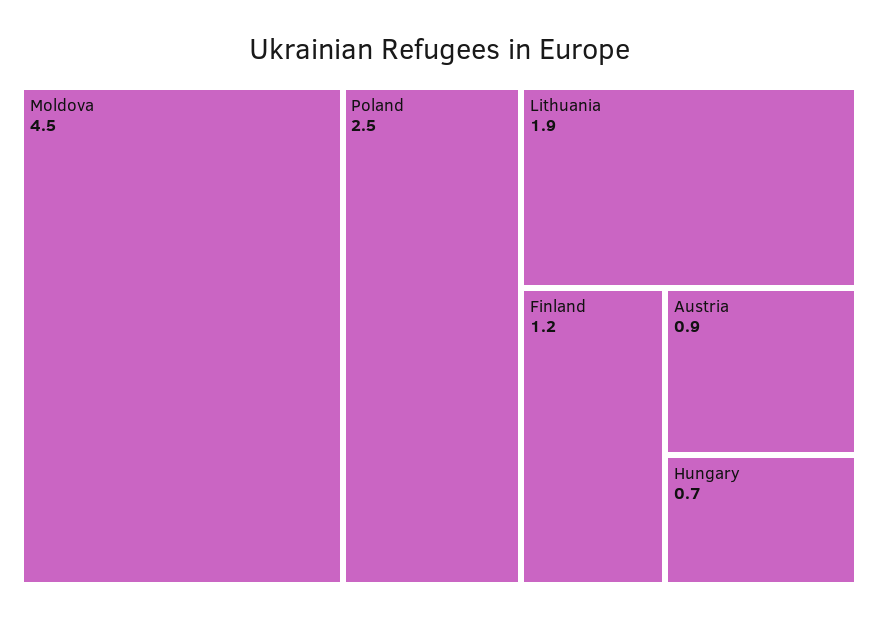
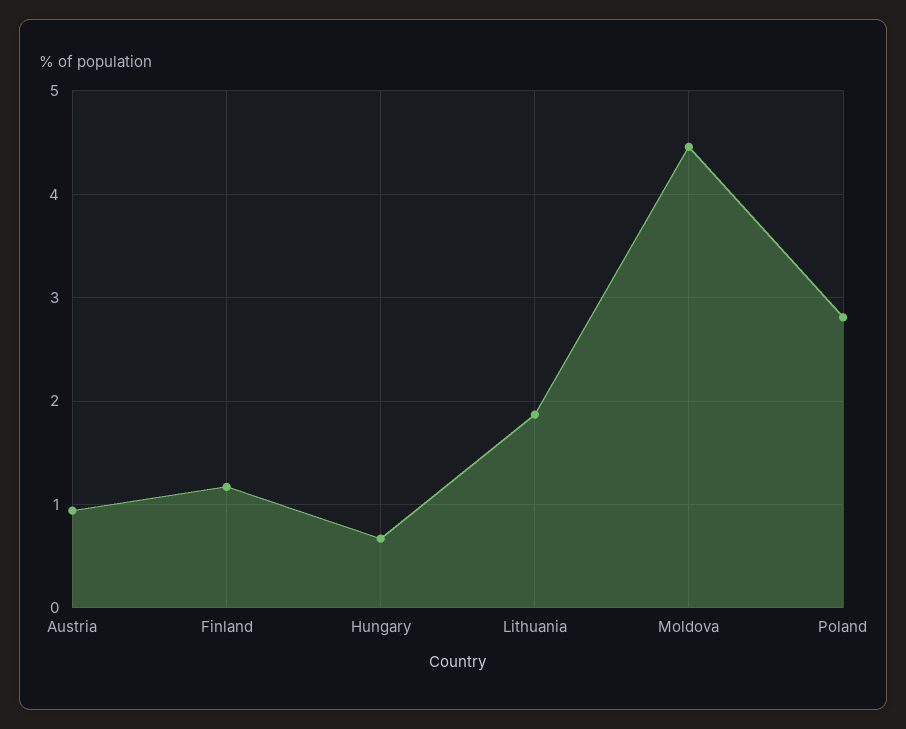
Poland: 2.5 -> 2.8

